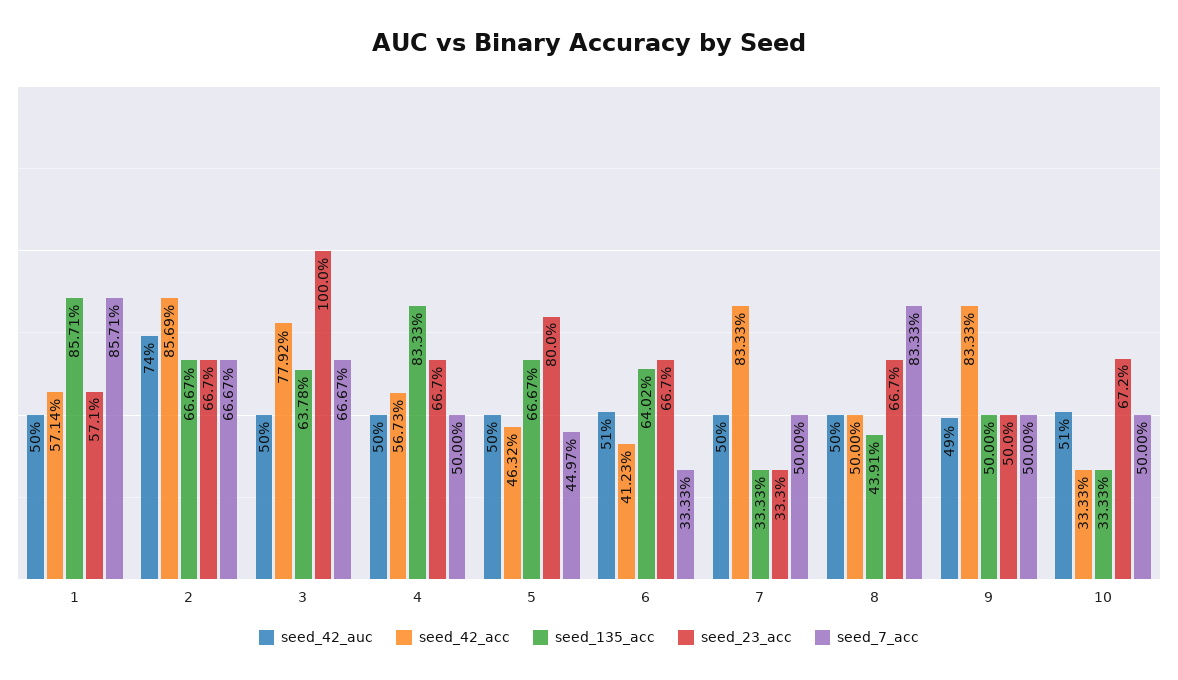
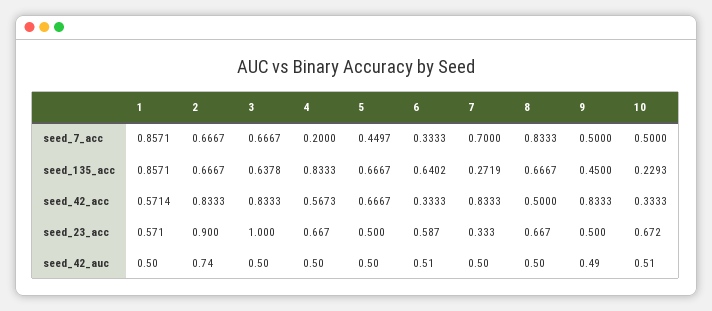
seed_42_acc, 2: 0.8569 -> 0.8333
seed_23_acc, 2: 0.667 -> 0.9
seed_42_acc, 3: 0.7792 -> 0.8333
seed_7_acc, 4: 0.5 -> 0.2
seed_42_acc, 5: 0.4632 -> 0.6667
seed_23_acc, 5: 0.8 -> 0.5
seed_42_acc, 6: 0.4123 -> 0.3333
seed_23_acc, 6: 0.667 -> 0.587
seed_135_acc, 7: 0.3333 -> 0.2719
seed_7_acc, 7: 0.5 -> 0.7
seed_135_acc, 8: 0.4391 -> 0.6667
seed_135_acc, 9: 0.5 -> 0.45
seed_135_acc, 10: 0.3333 -> 0.2293

